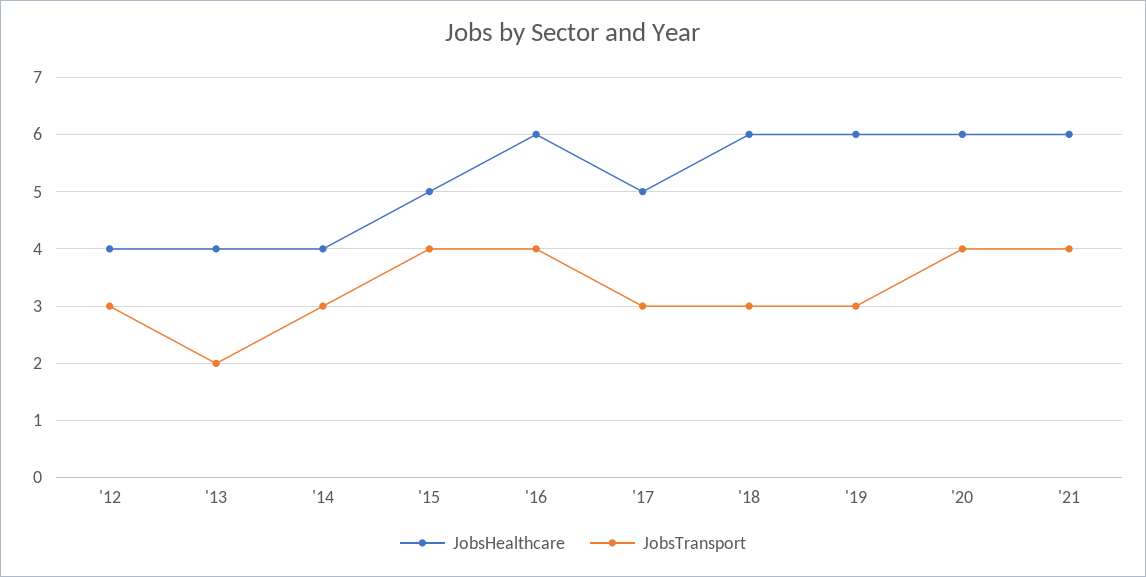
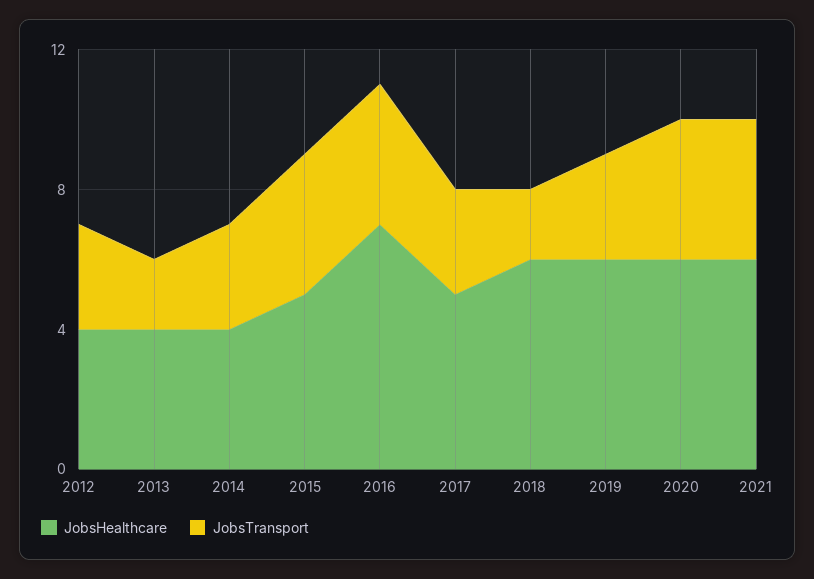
JobsHealthcare, '16: 6 -> 7
JobsTransport, '18: 3 -> 2

